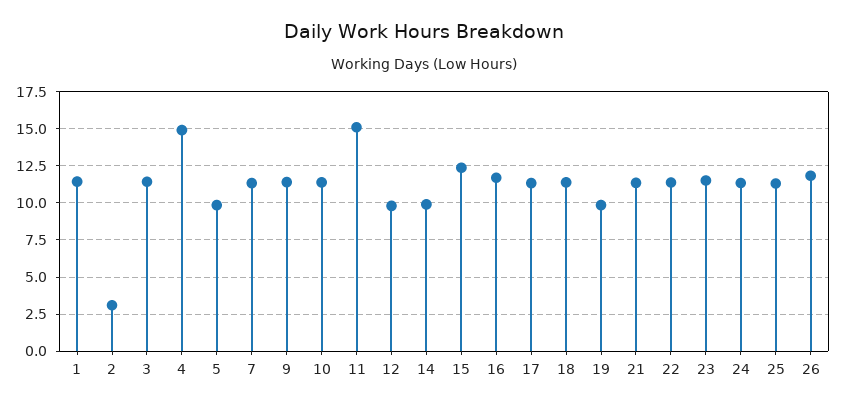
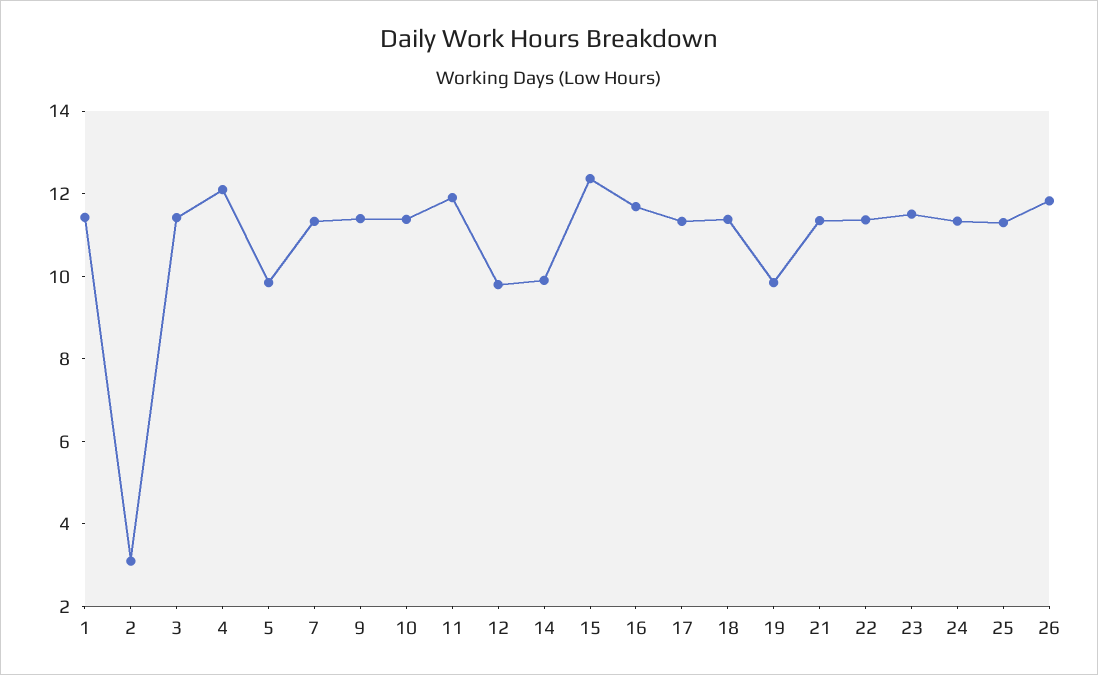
4: 15 -> 12
11: 15 -> 12

